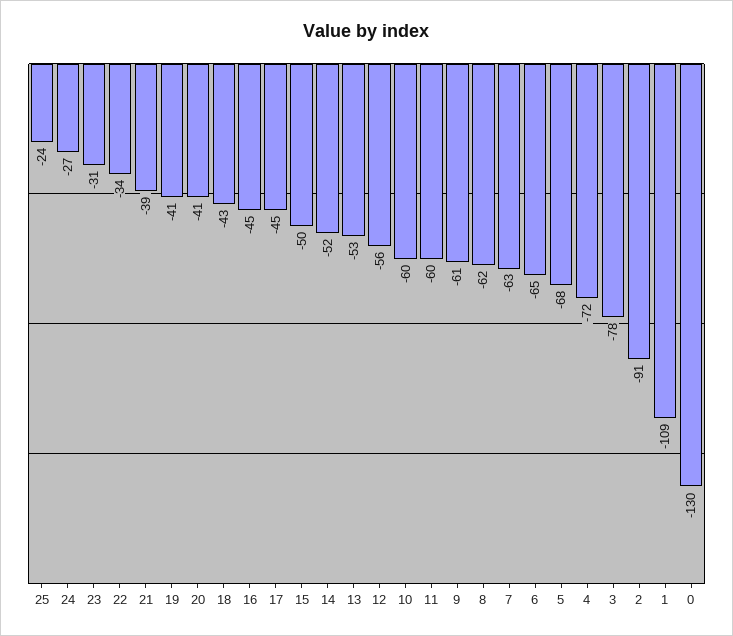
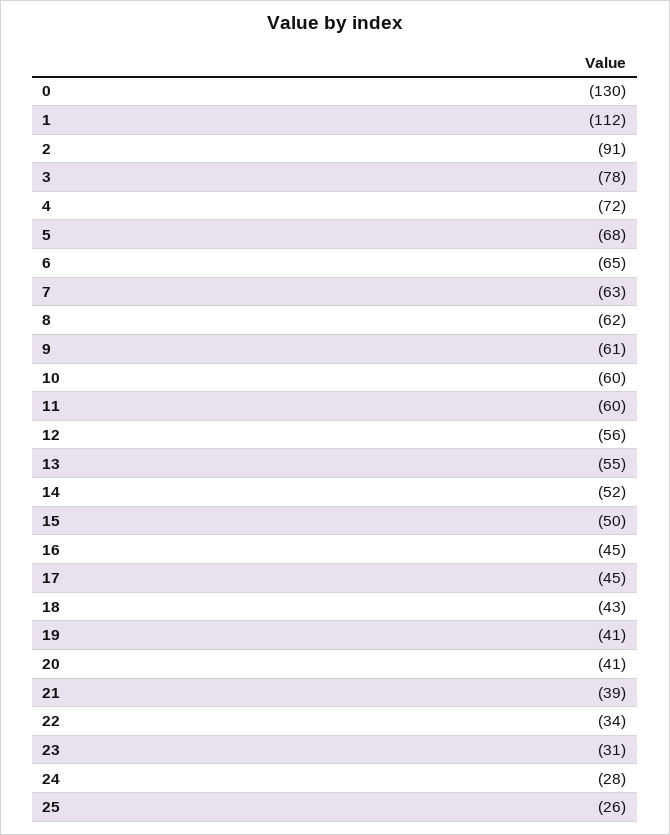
25: -24 -> -26
24: -27 -> -28
13: -53 -> -55
1: -109 -> -112

